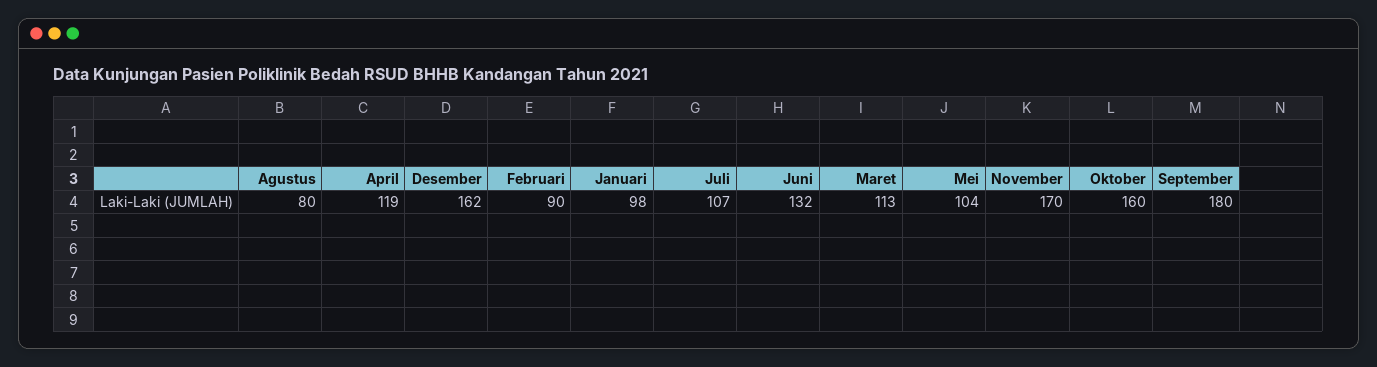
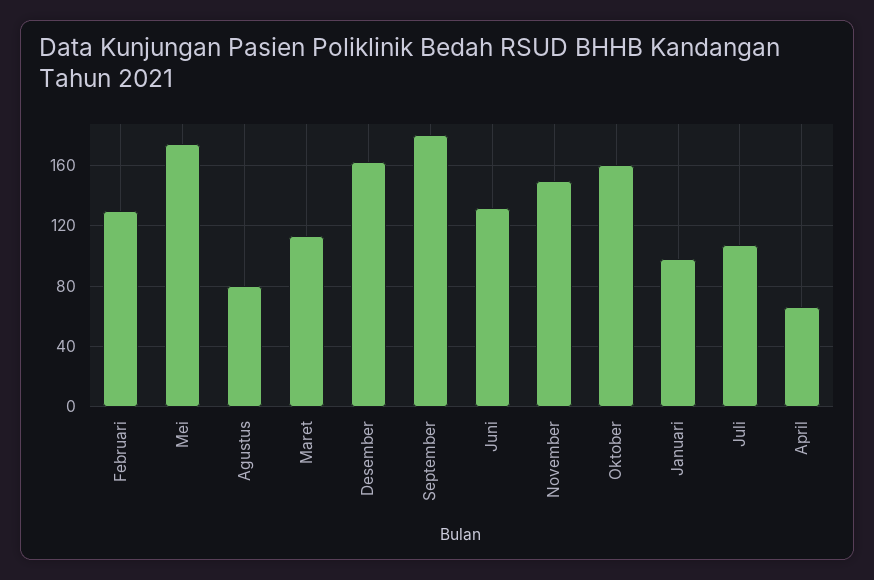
April: 119 -> 65
Februari: 90 -> 130
Mei: 104 -> 175
November: 170 -> 150

